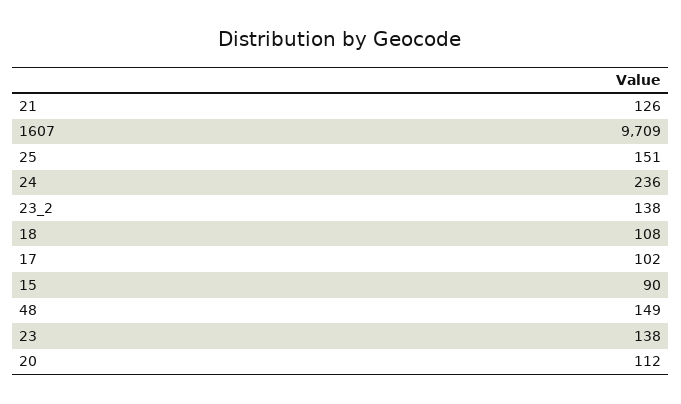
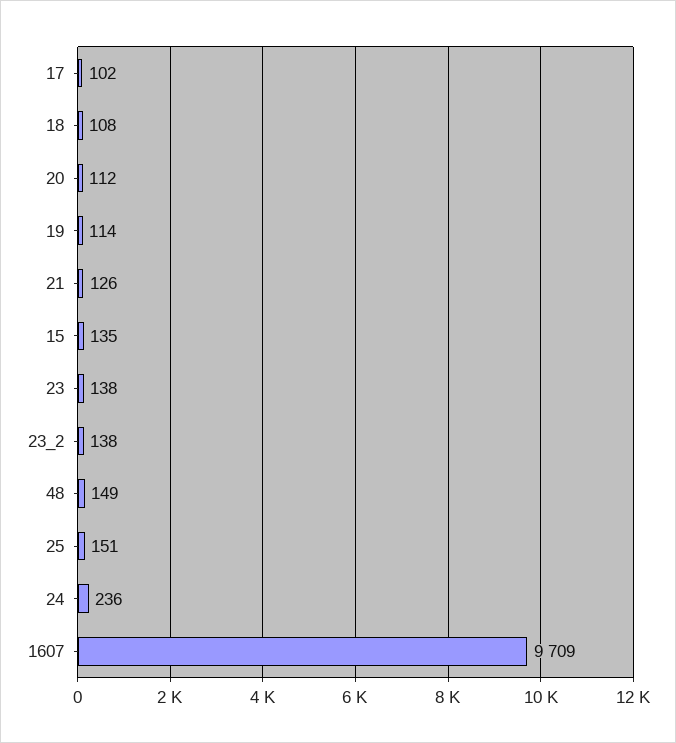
15: 90 -> 135
19: none -> 114

